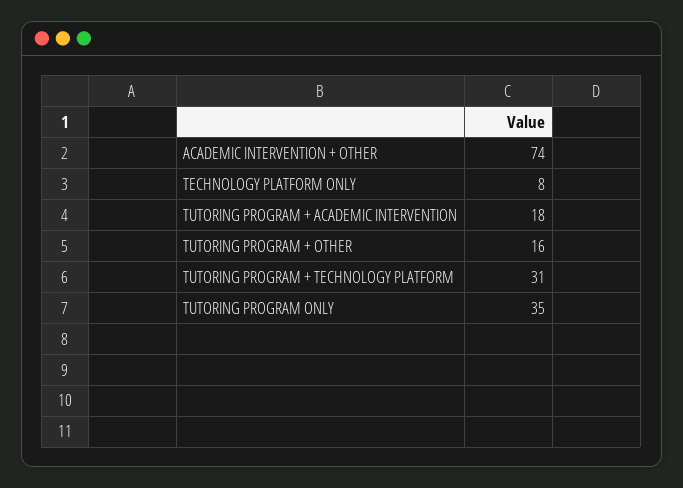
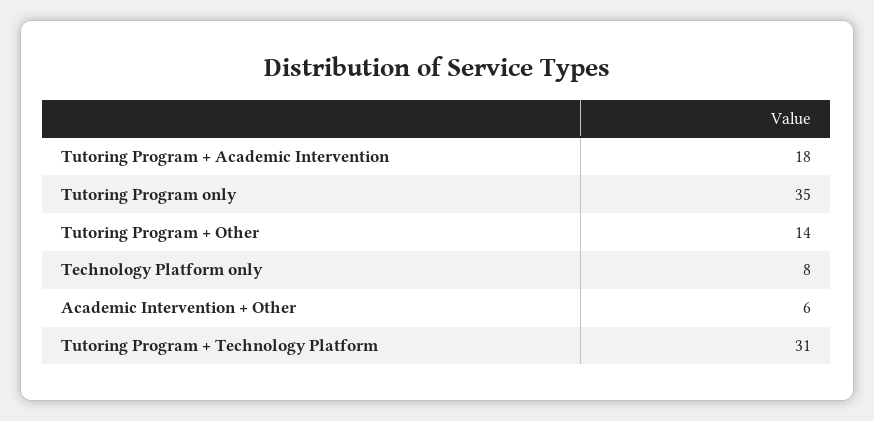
ACADEMIC INTERVENTION + OTHER: 74 -> 6
TUTORING PROGRAM + OTHER: 16 -> 14

